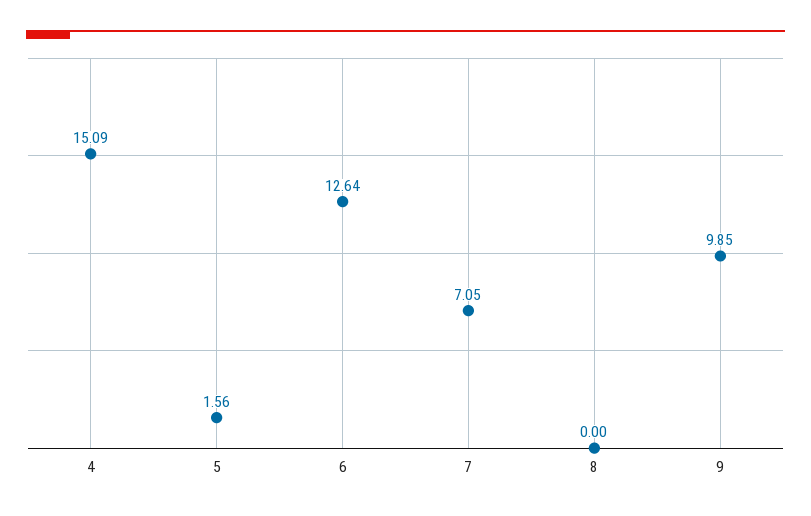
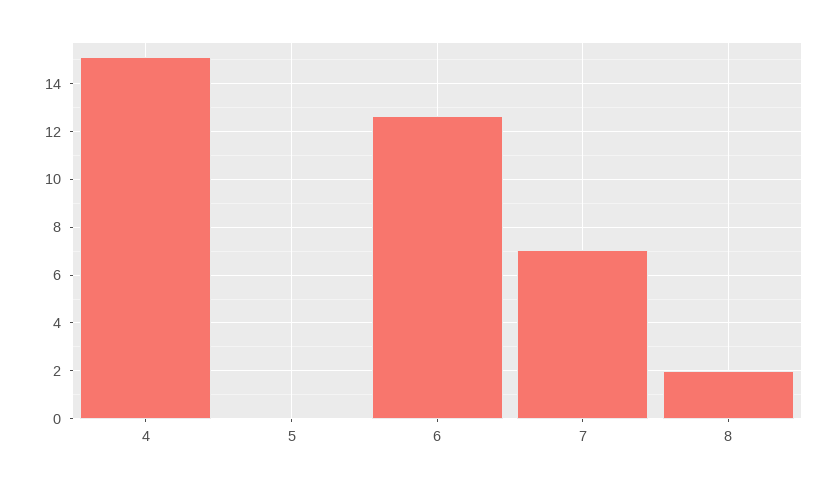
5: 1.56 -> 0
8: 0 -> 2
9: 9.85 -> none

